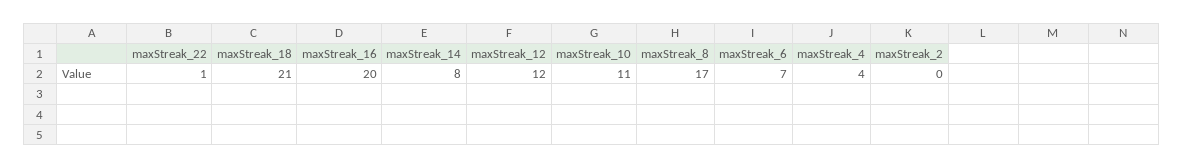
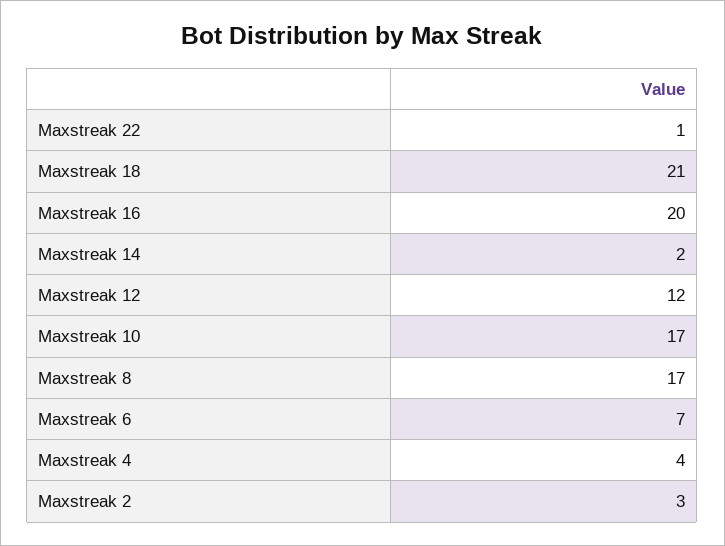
maxStreak_14: 8 -> 2
maxStreak_10: 11 -> 17
maxStreak_2: 0 -> 3

